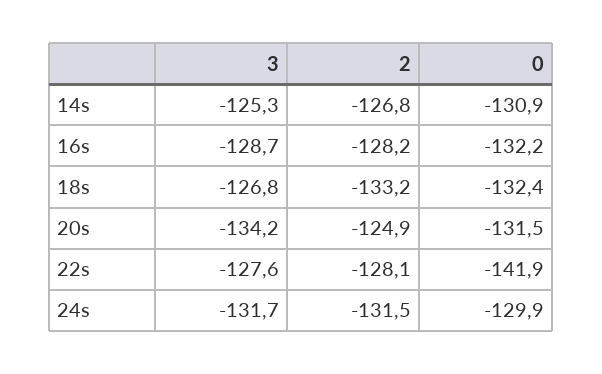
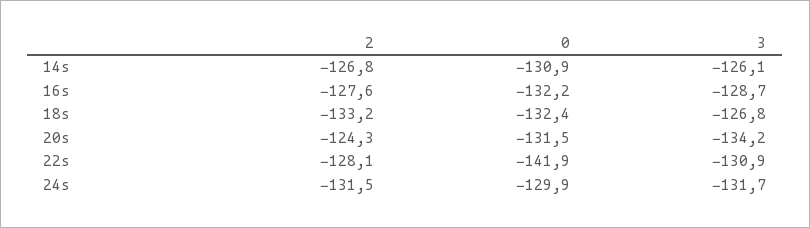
3, 14s: -125.3 -> -126.1
2, 16s: -128.2 -> -127.6
2, 20s: -124.9 -> -124.3
3, 22s: -127.6 -> -130.9

